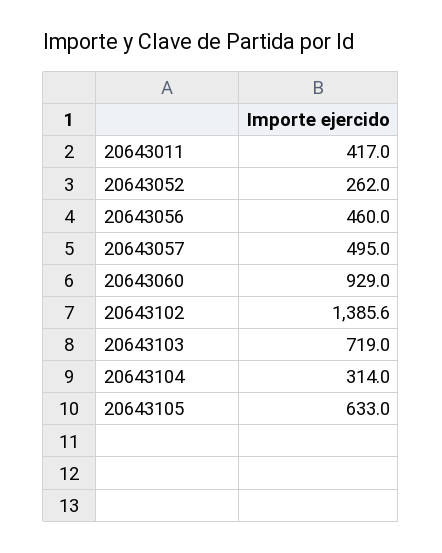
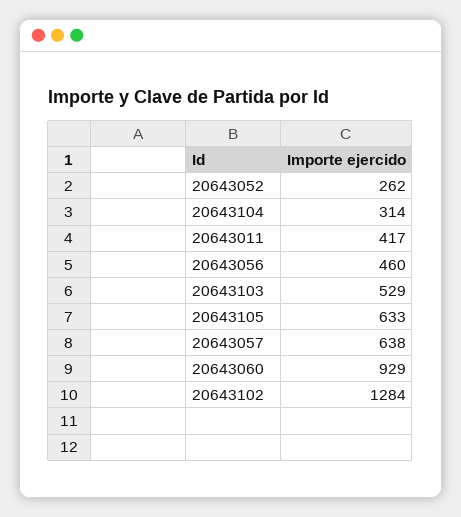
20643057: 495 -> 638
20643102: 1385.6 -> 1284
20643103: 719 -> 529

